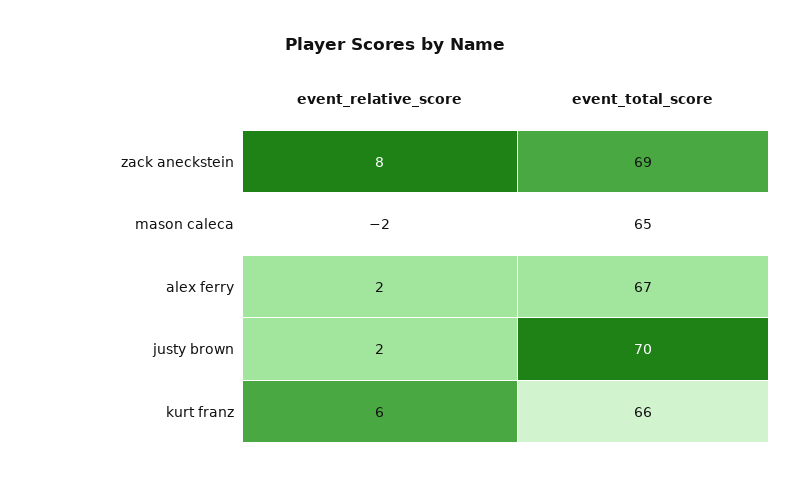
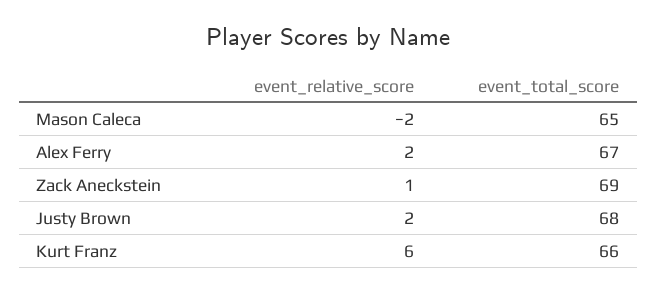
event_relative_score, zack aneckstein: 8 -> 1
event_total_score, justy brown: 70 -> 68

